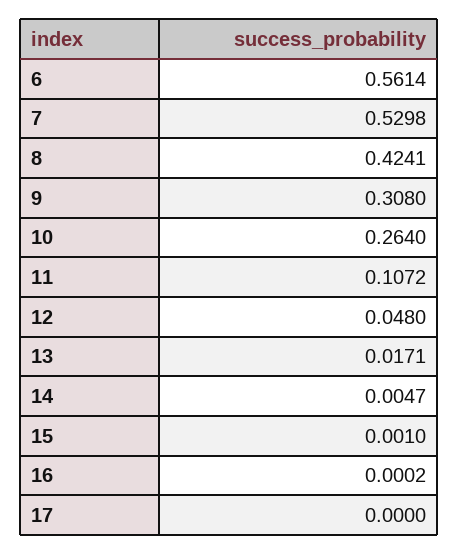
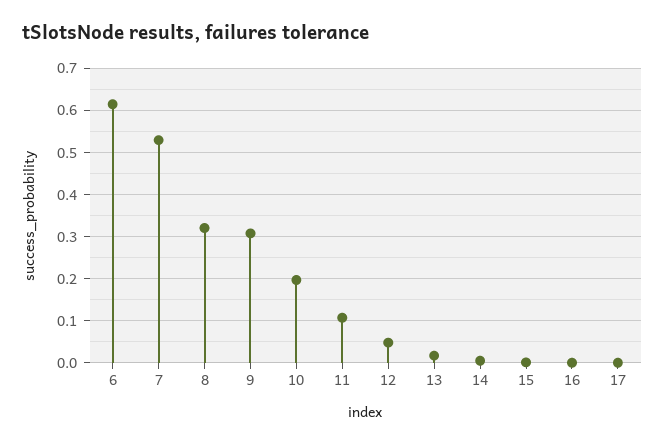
6: 0.5614 -> 0.62
8: 0.4241 -> 0.32
10: 0.264 -> 0.2

